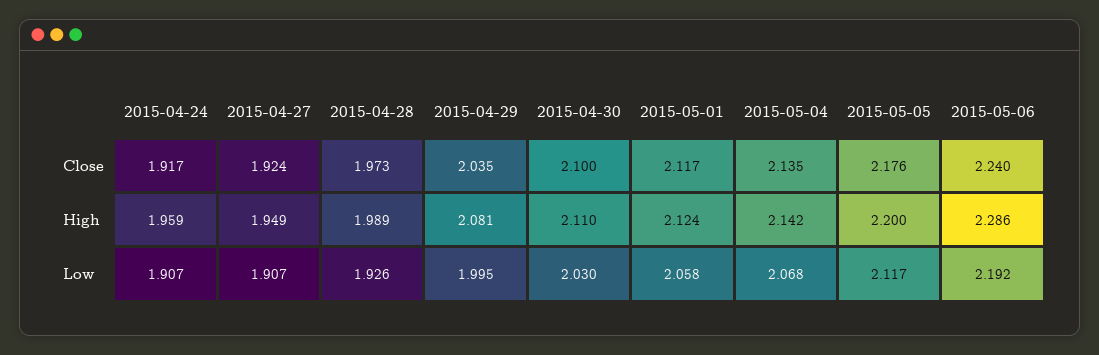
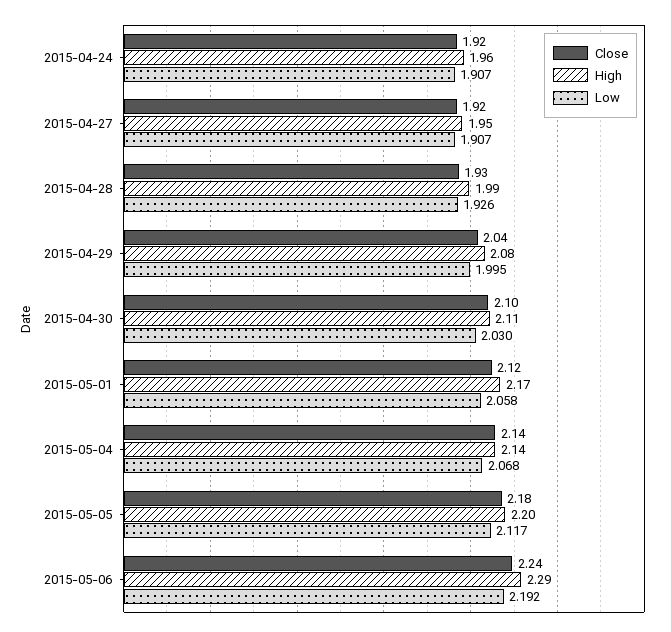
Close, 2015-04-28: 1.973 -> 1.93
High, 2015-05-01: 2.124 -> 2.17

